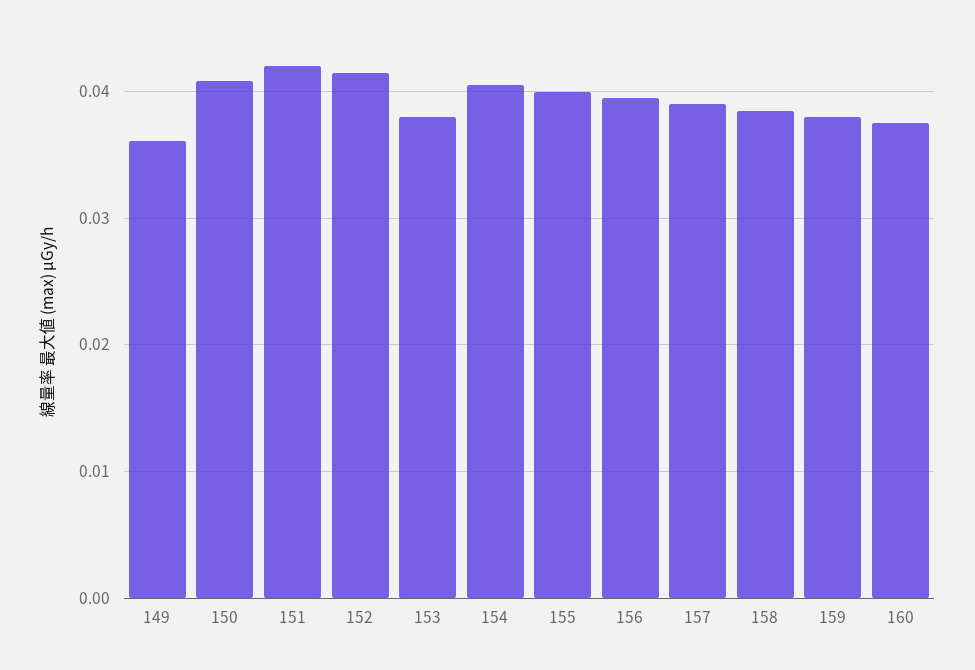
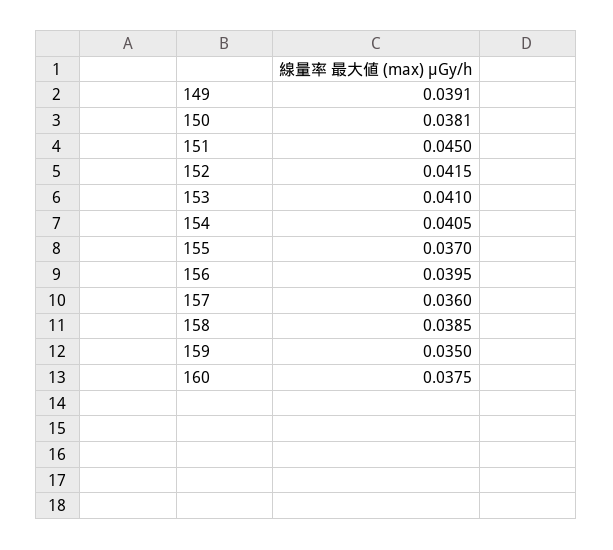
149: 0.036 -> 0.0391
150: 0.041 -> 0.0381
151: 0.042 -> 0.045
153: 0.038 -> 0.041
155: 0.04 -> 0.037
157: 0.039 -> 0.036
159: 0.038 -> 0.035

